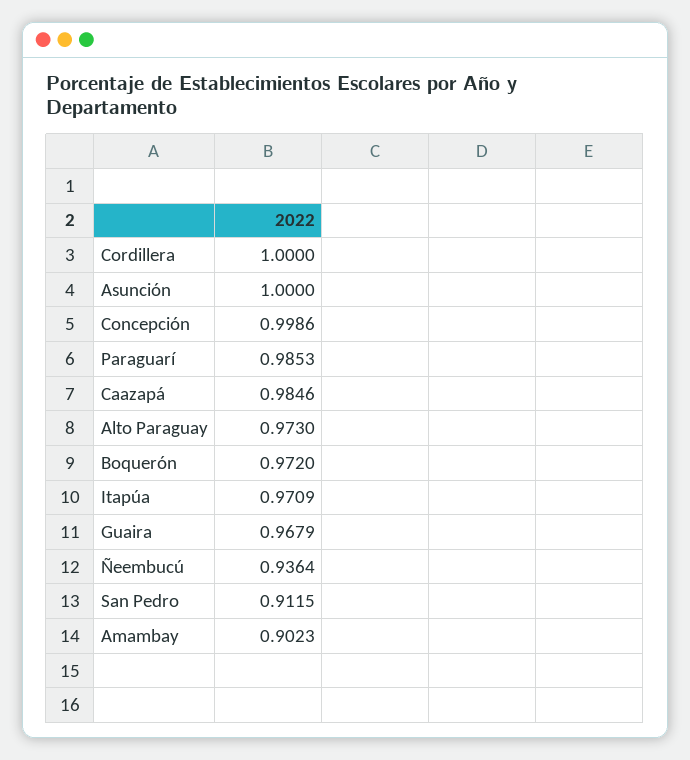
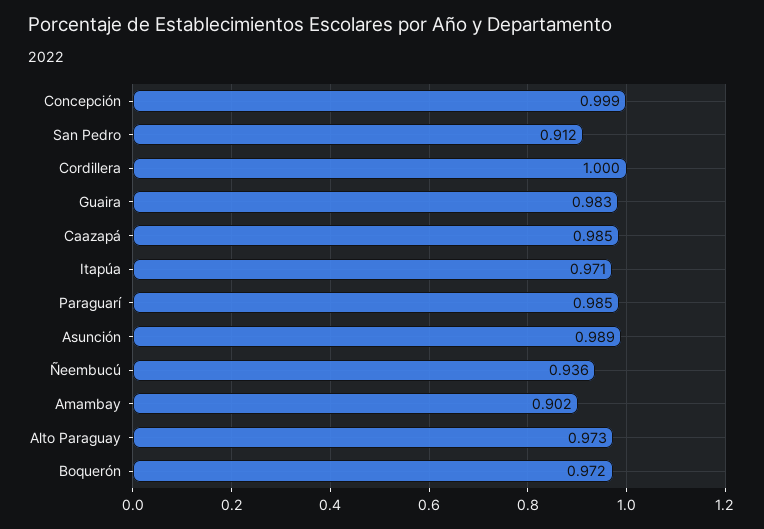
Asunción: 1 -> 0.989
Guaira: 0.9679 -> 0.983

